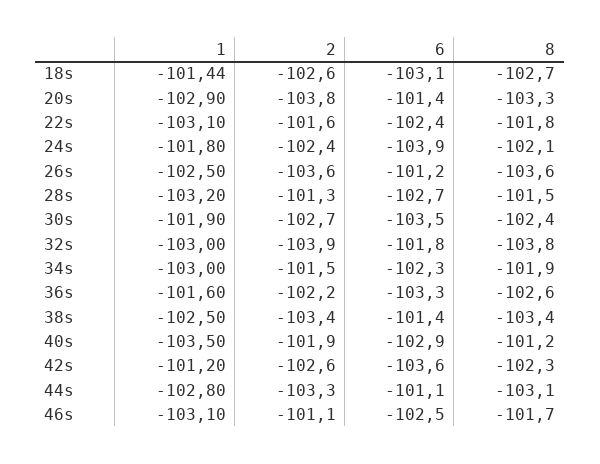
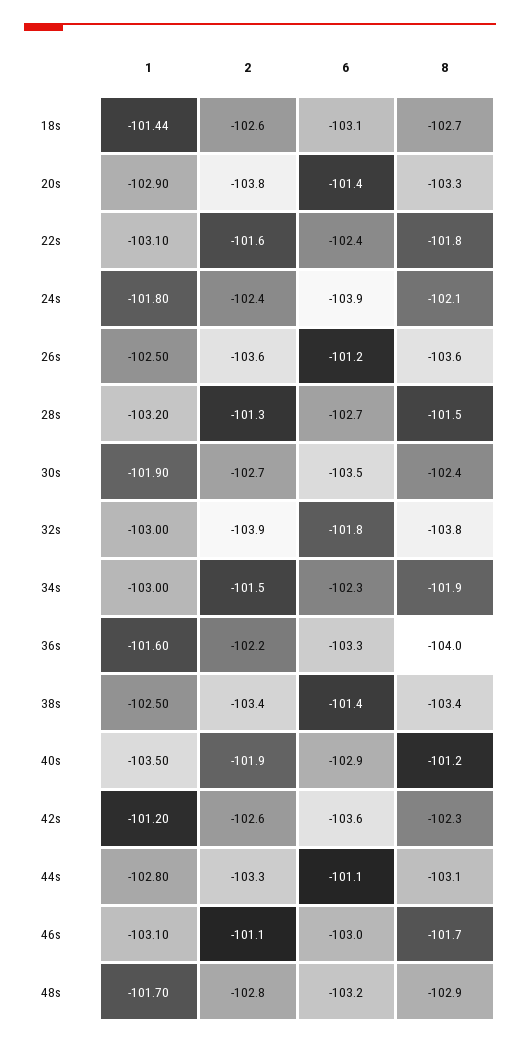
8, 36s: -102.6 -> -104
6, 46s: -102.5 -> -103
1, 48s: none -> -101.7
2, 48s: none -> -102.8
6, 48s: none -> -103.2
8, 48s: none -> -102.9

